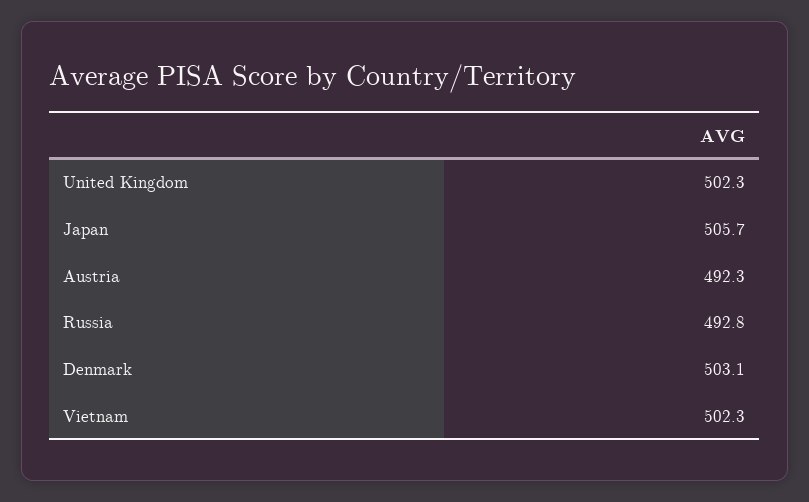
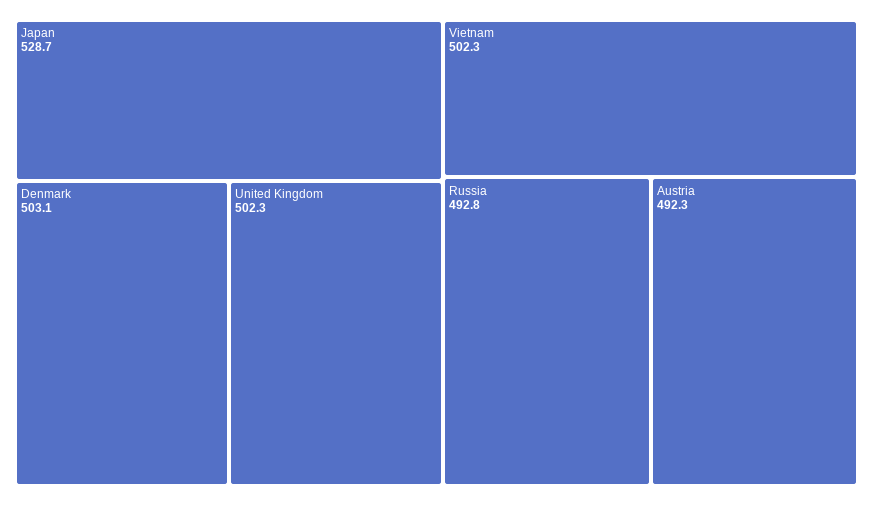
Japan: 505.7 -> 528.7

